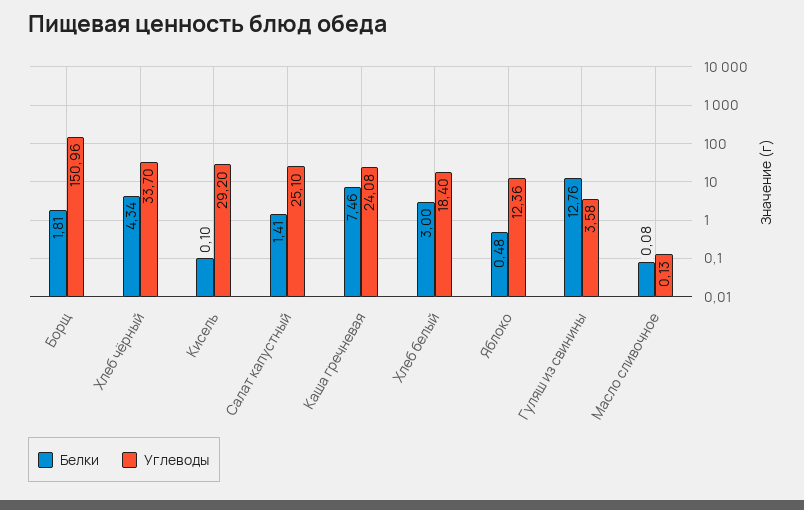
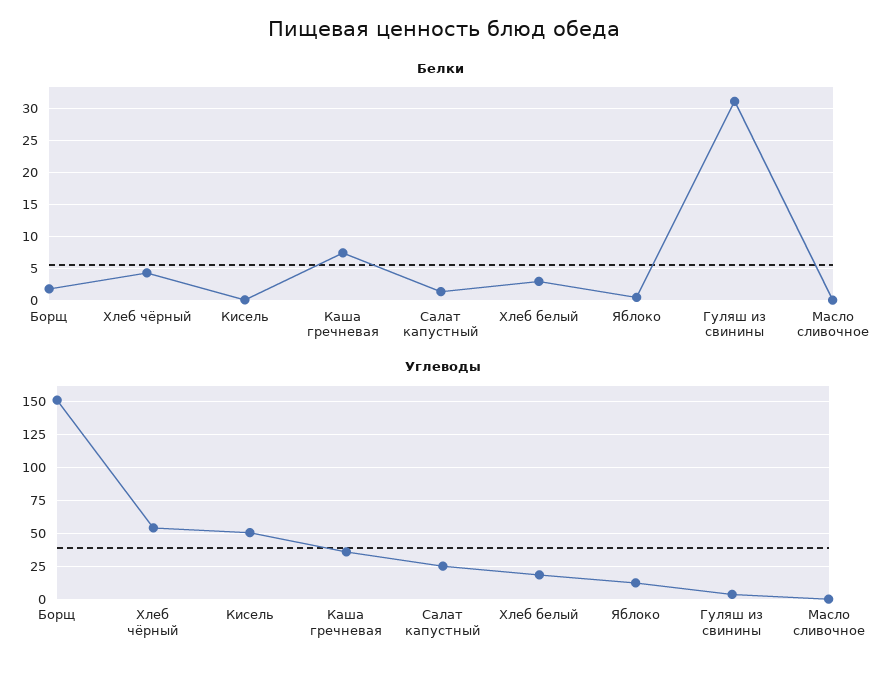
Углеводы, Хлеб чёрный: 33.7 -> 55
Углеводы, Кисель: 29.2 -> 50
Углеводы, Каша гречневая: 24.08 -> 35
Белки, Гуляш из свинины: 12.76 -> 31

